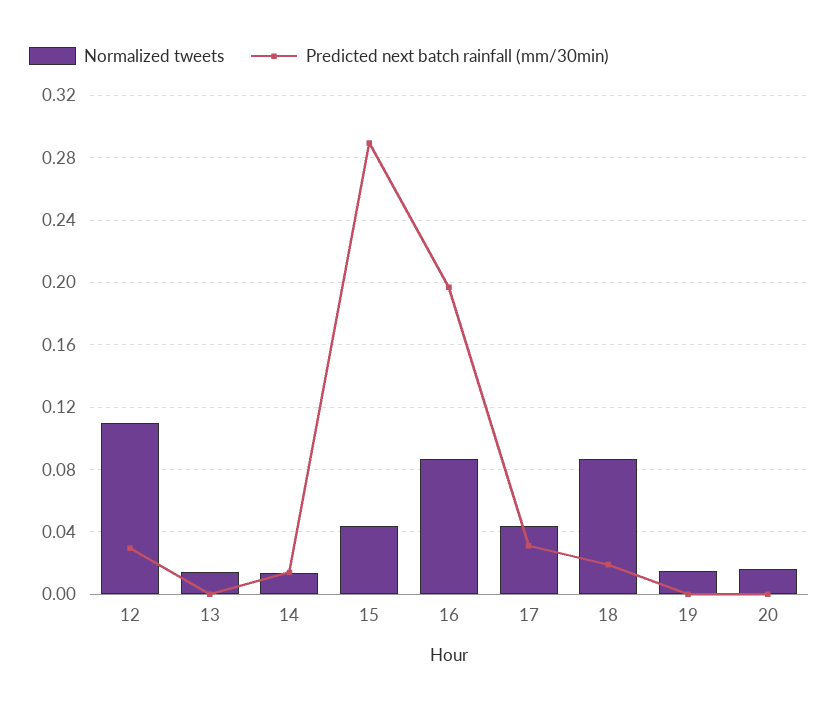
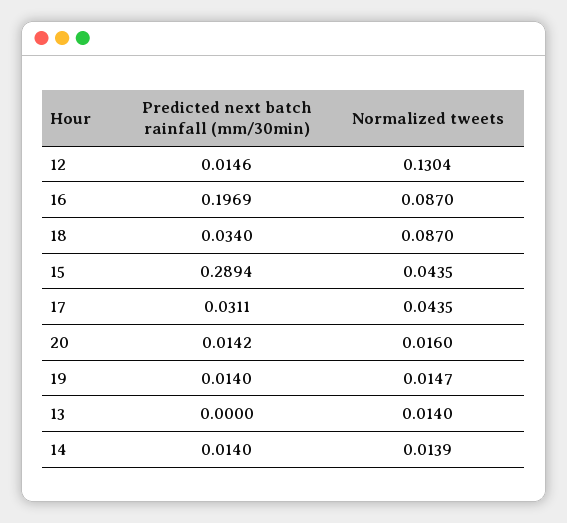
Normalized tweets, 12: 0.11 -> 0.1304
Predicted next batch rainfall (mm/30min), 12: 0.03 -> 0.0146
Predicted next batch rainfall (mm/30min), 18: 0.02 -> 0.034
Predicted next batch rainfall (mm/30min), 19: 0 -> 0.014
Predicted next batch rainfall (mm/30min), 20: 0 -> 0.0142

